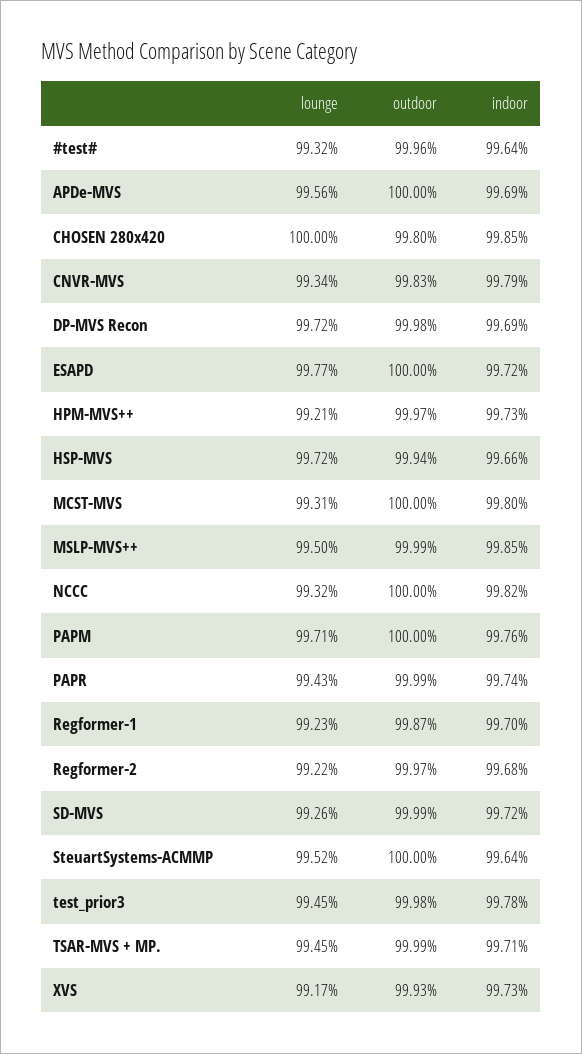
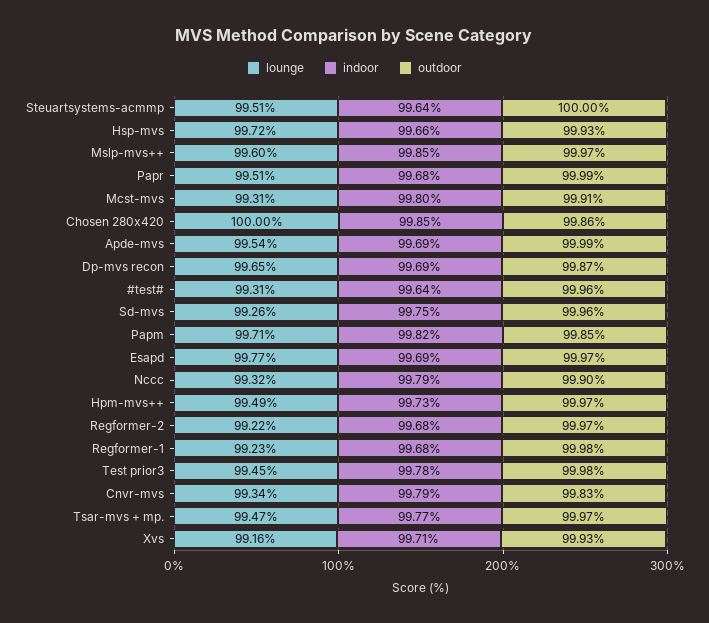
lounge, #test#: 99.32 -> 99.31
lounge, APDe-MVS: 99.56 -> 99.54
outdoor, APDe-MVS: 100 -> 99.99
outdoor, CHOSEN 280x420: 99.8 -> 99.86
lounge, DP-MVS Recon: 99.72 -> 99.65
outdoor, DP-MVS Recon: 99.98 -> 99.87
outdoor, ESAPD: 100 -> 99.97
indoor, ESAPD: 99.72 -> 99.69
lounge, HPM-MVS++: 99.21 -> 99.49
outdoor, HSP-MVS: 99.94 -> 99.93
outdoor, MCST-MVS: 100 -> 99.91
lounge, MSLP-MVS++: 99.5 -> 99.6
outdoor, MSLP-MVS++: 99.99 -> 99.97
outdoor, NCCC: 100 -> 99.9
indoor, NCCC: 99.82 -> 99.79
outdoor, PAPM: 100 -> 99.85
indoor, PAPM: 99.76 -> 99.82
lounge, PAPR: 99.43 -> 99.51
indoor, PAPR: 99.74 -> 99.68
outdoor, Regformer-1: 99.87 -> 99.98
indoor, Regformer-1: 99.7 -> 99.68
outdoor, SD-MVS: 99.99 -> 99.96
indoor, SD-MVS: 99.72 -> 99.75
lounge, SteuartSystems-ACMMP: 99.52 -> 99.51
lounge, TSAR-MVS + MP.: 99.45 -> 99.47
outdoor, TSAR-MVS + MP.: 99.99 -> 99.97
indoor, TSAR-MVS + MP.: 99.71 -> 99.77
lounge, XVS: 99.17 -> 99.16
indoor, XVS: 99.73 -> 99.71

